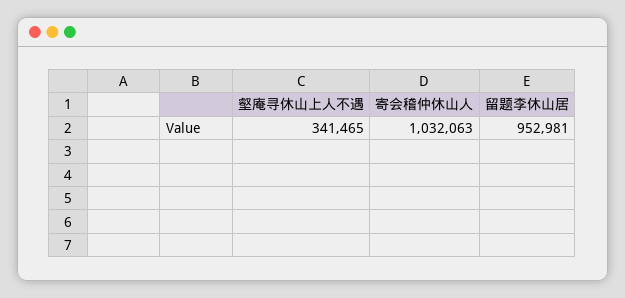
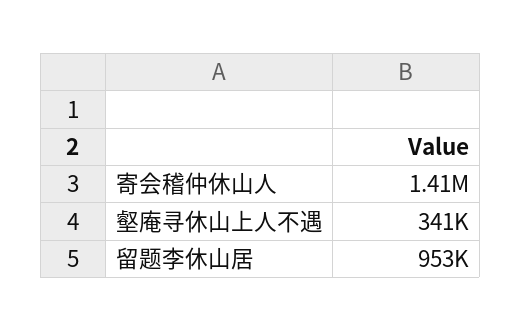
寄会稽仲休山人: 1032063 -> 1410000

